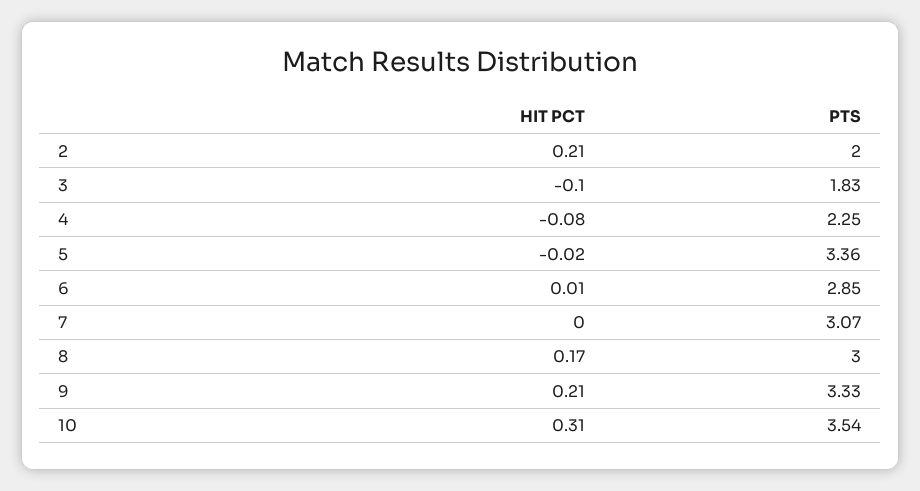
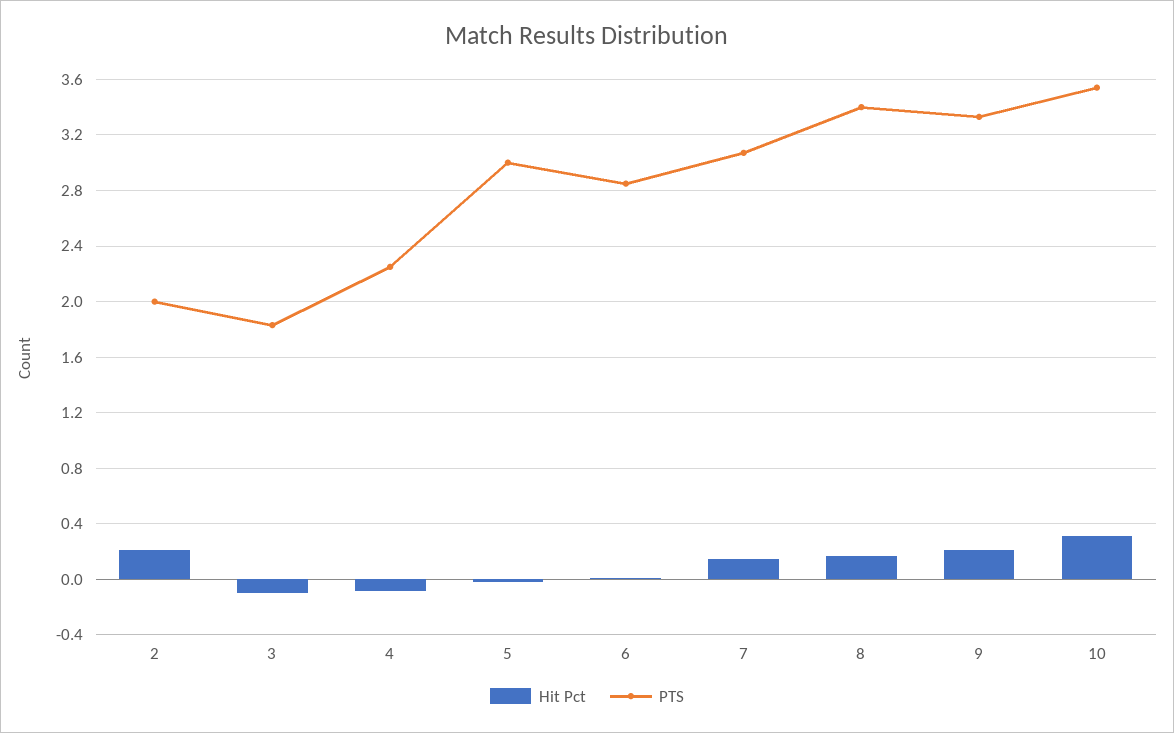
PTS, 5: 3.36 -> 3
HIT PCT, 7: 0 -> 0.15
PTS, 8: 3 -> 3.4

